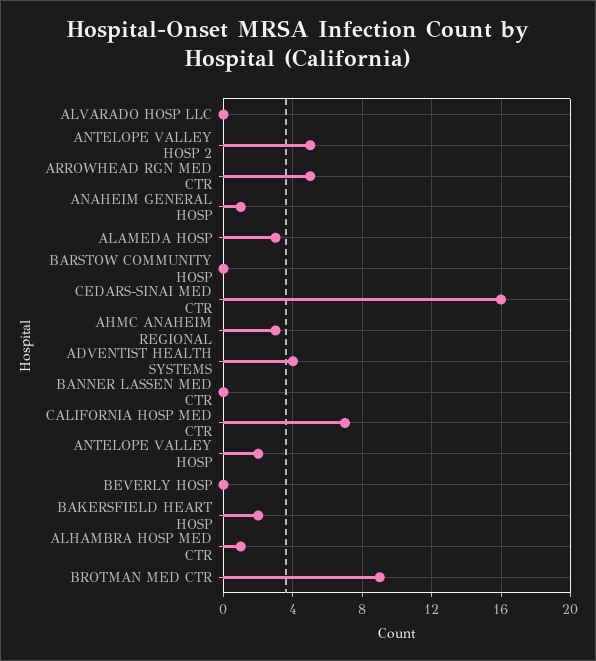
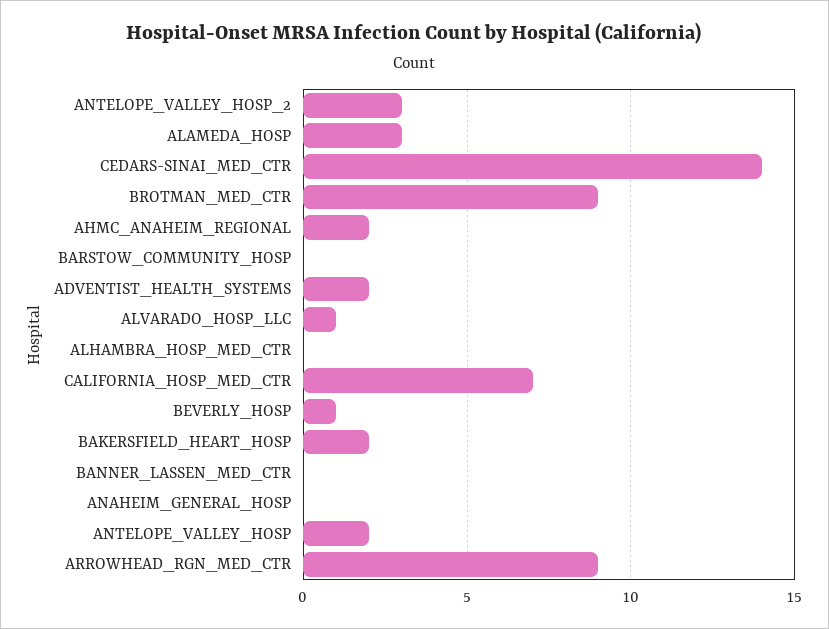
ALVARADO HOSP LLC: 0 -> 1
ANTELOPE VALLEY HOSP 2: 5 -> 3
ARROWHEAD RGN MED CTR: 5 -> 9
ANAHEIM GENERAL HOSP: 1 -> 0
CEDARS-SINAI MED CTR: 16 -> 14
AHMC ANAHEIM REGIONAL: 3 -> 2
ADVENTIST HEALTH SYSTEMS: 4 -> 2
BEVERLY HOSP: 0 -> 1
ALHAMBRA HOSP MED CTR: 1 -> 0

